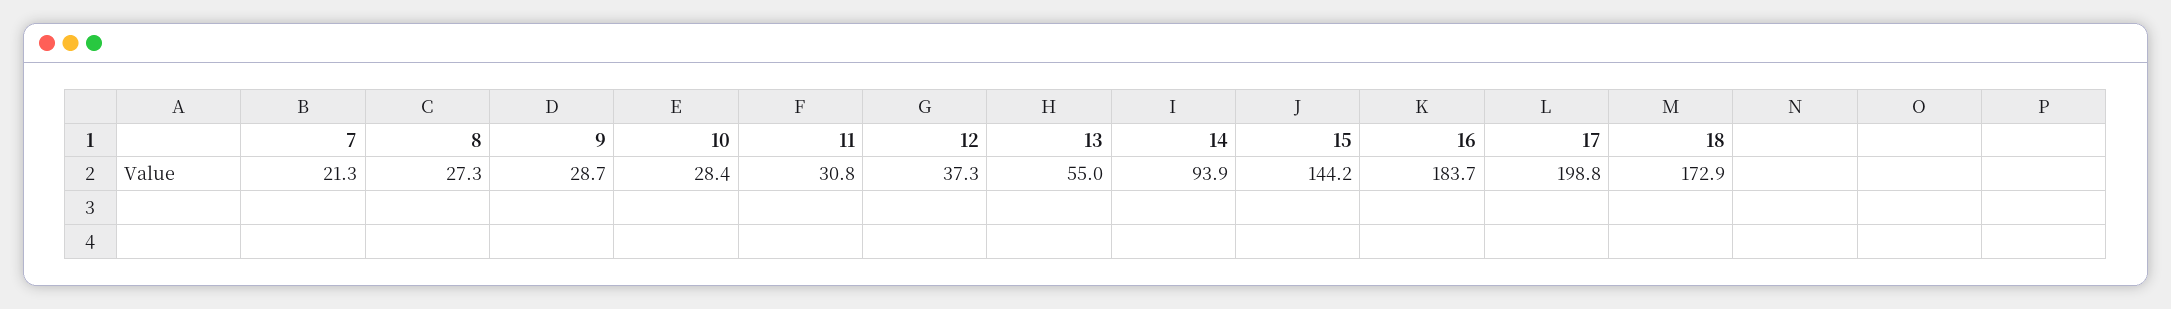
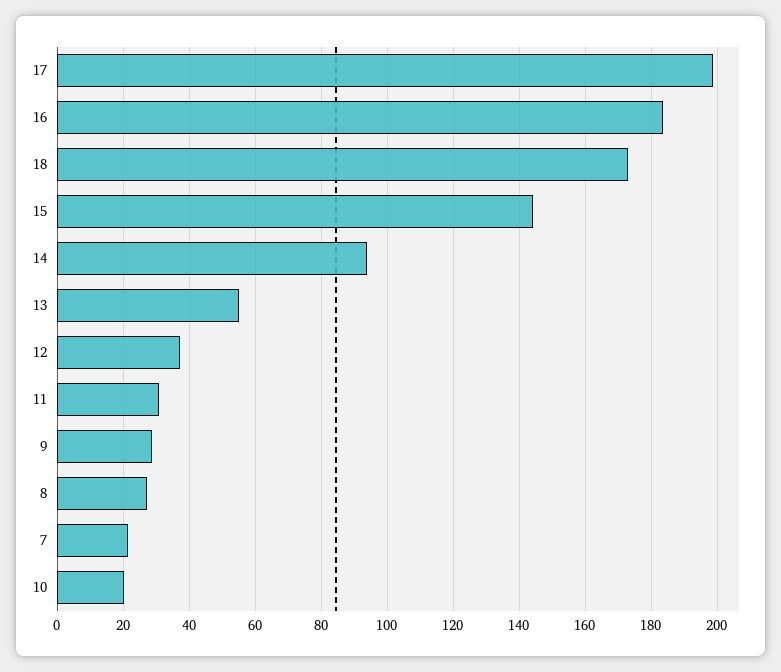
10: 28.4 -> 20

